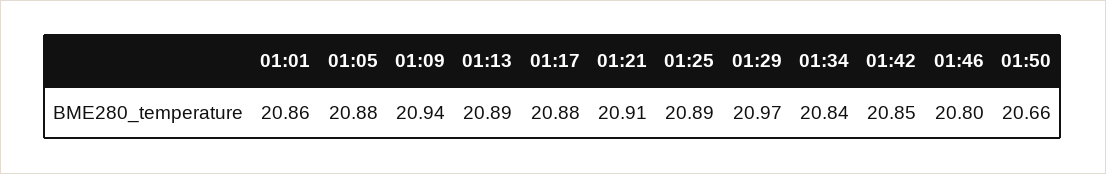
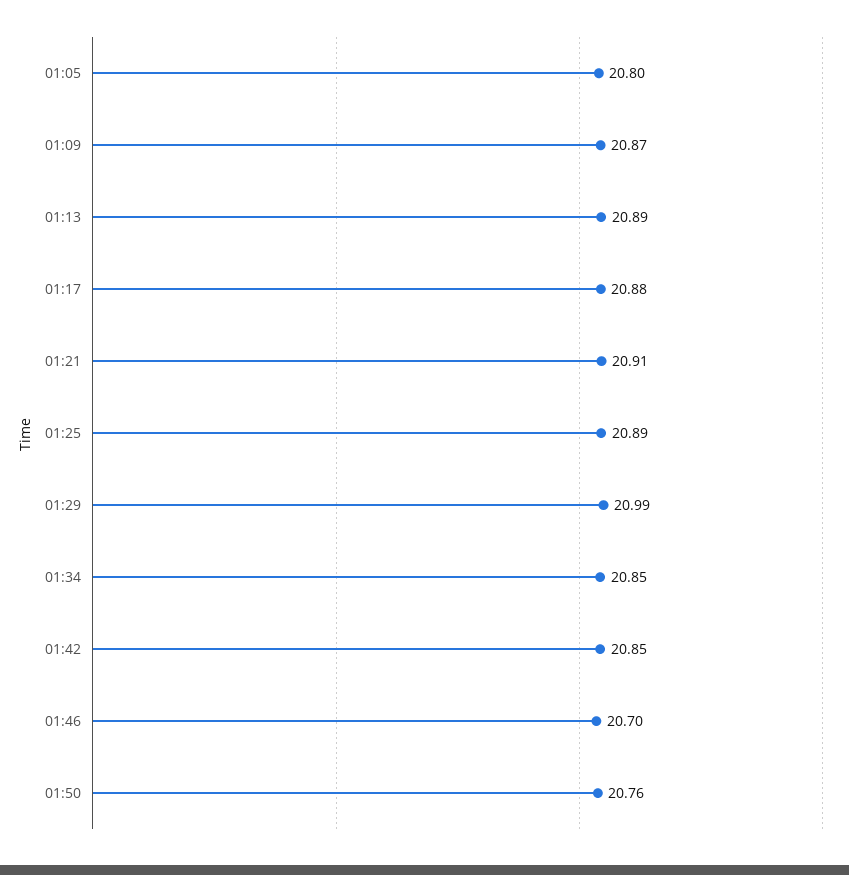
01:01: 20.86 -> none
01:05: 20.88 -> 20.8
01:09: 20.94 -> 20.87
01:29: 20.97 -> 20.99
01:34: 20.84 -> 20.85
01:46: 20.8 -> 20.7
01:50: 20.66 -> 20.76

